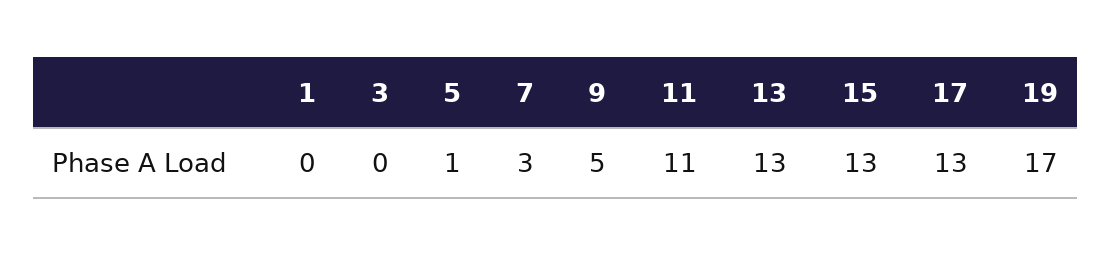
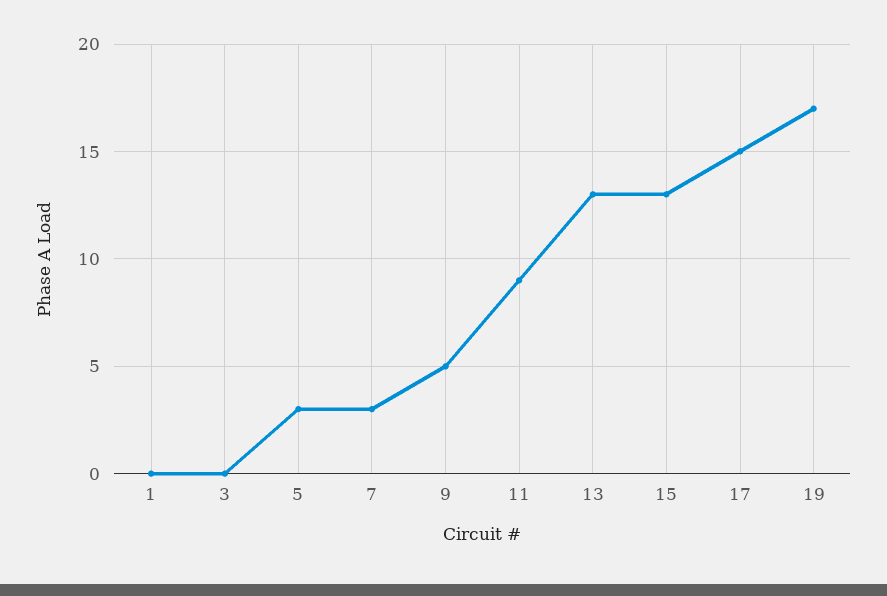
5: 1 -> 3
11: 11 -> 9
17: 13 -> 15

